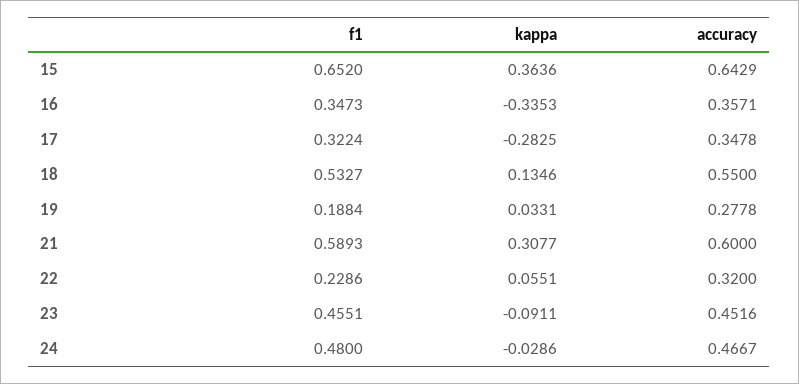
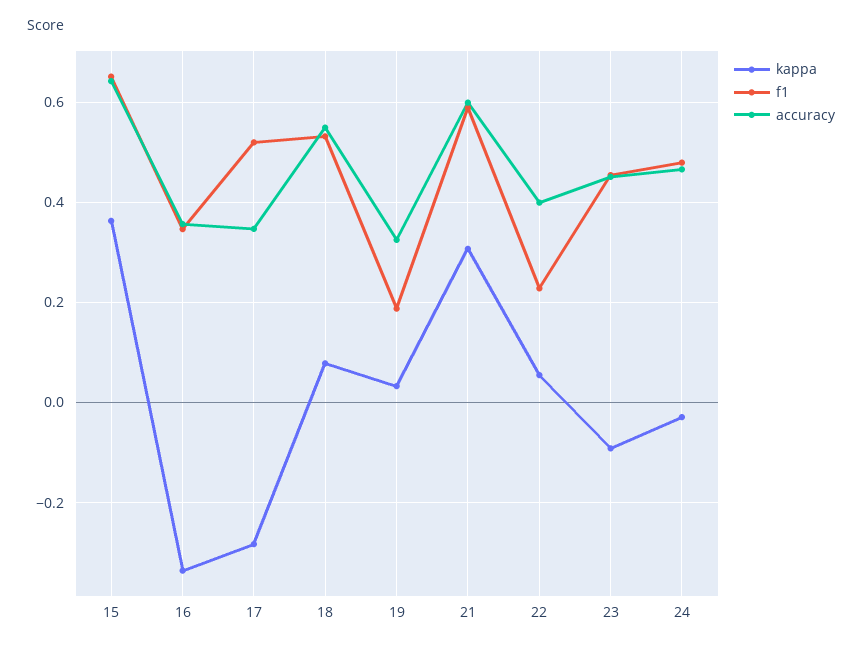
f1, 17: 0.3224 -> 0.52
kappa, 18: 0.1346 -> 0.08
accuracy, 19: 0.2778 -> 0.32
accuracy, 22: 0.32 -> 0.4

